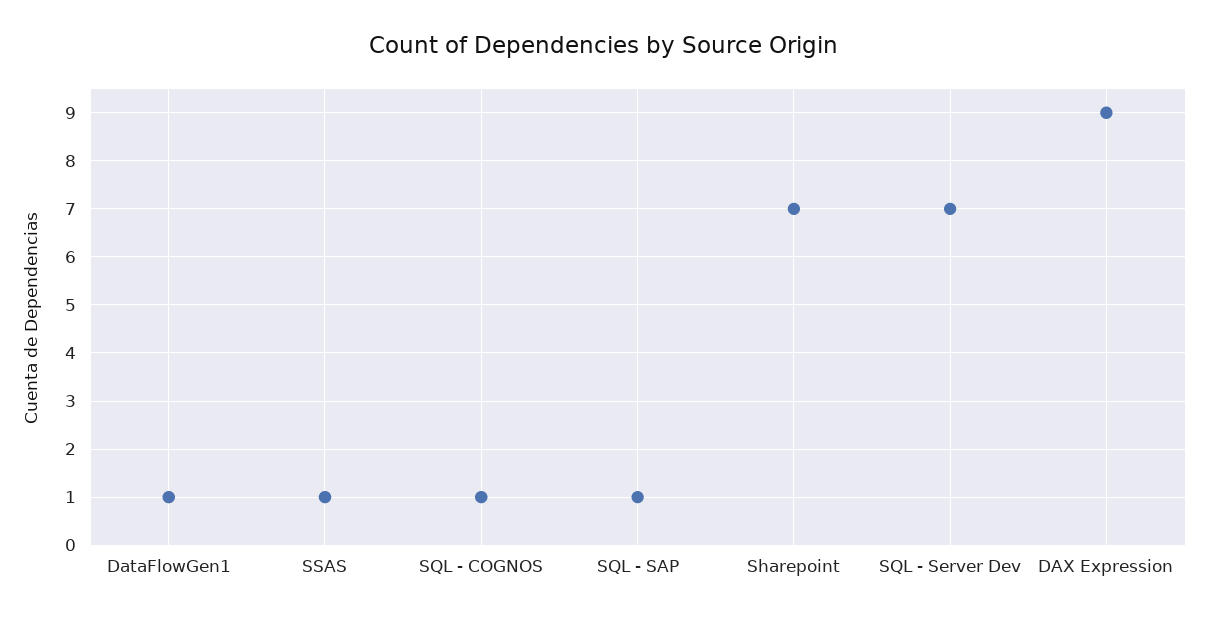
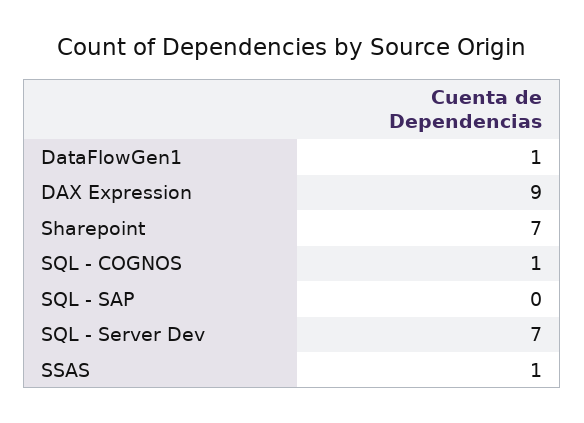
SQL - SAP: 1 -> 0

